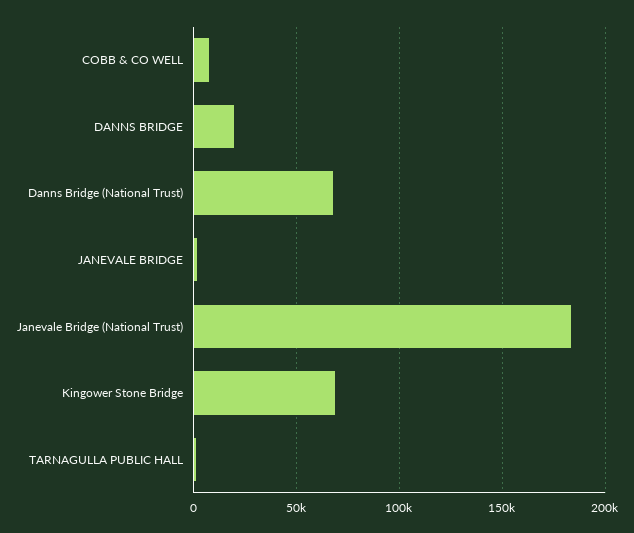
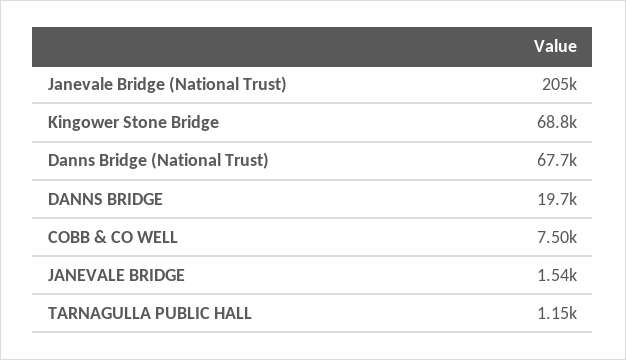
Janevale Bridge (National Trust): 185000 -> 205000

